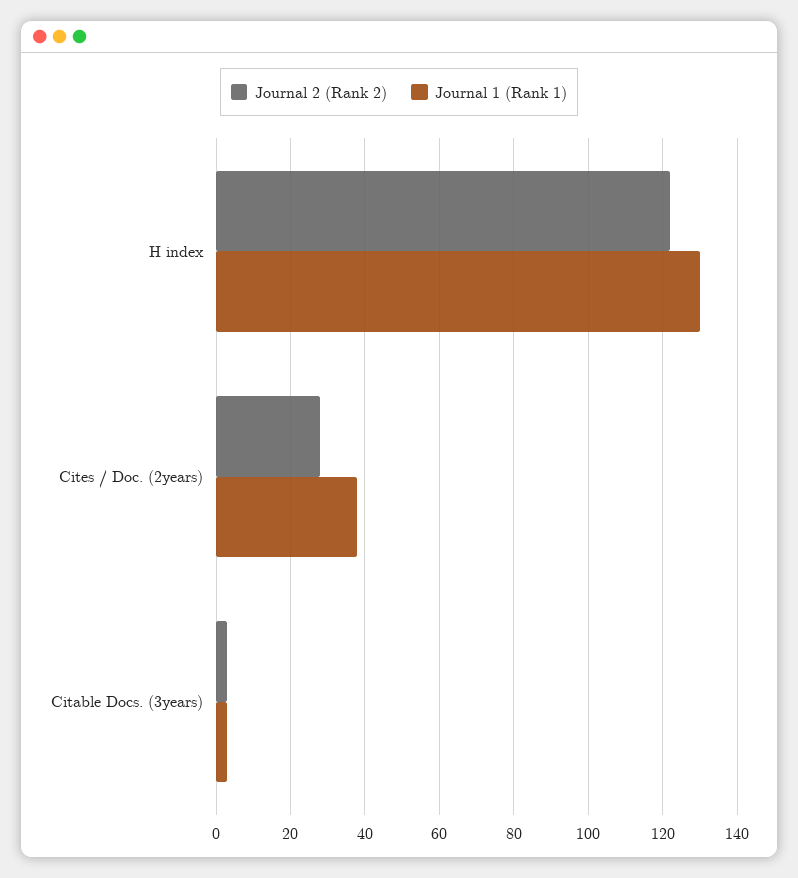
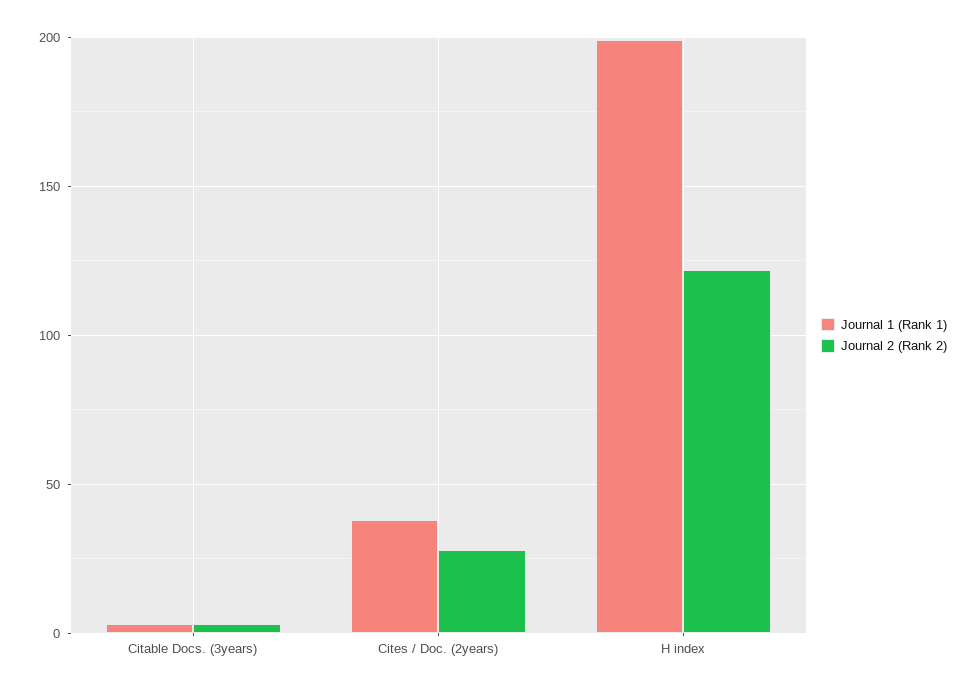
Journal 1 (Rank 1), H index: 130 -> 200

